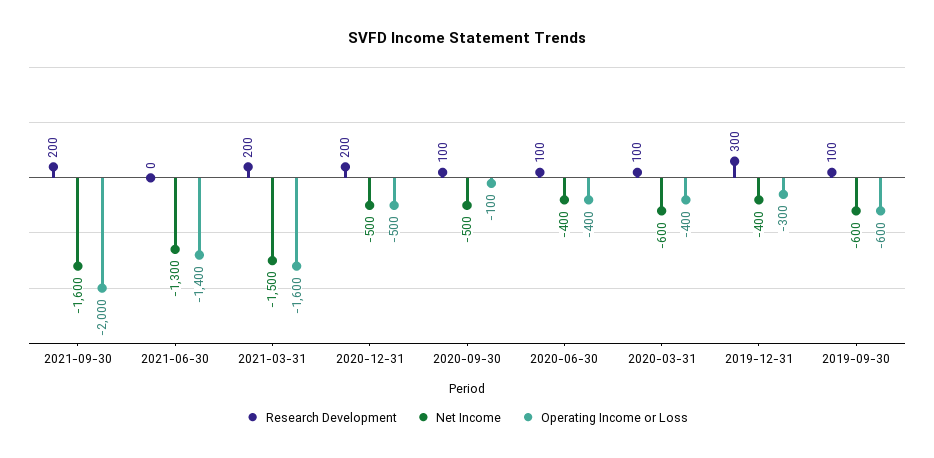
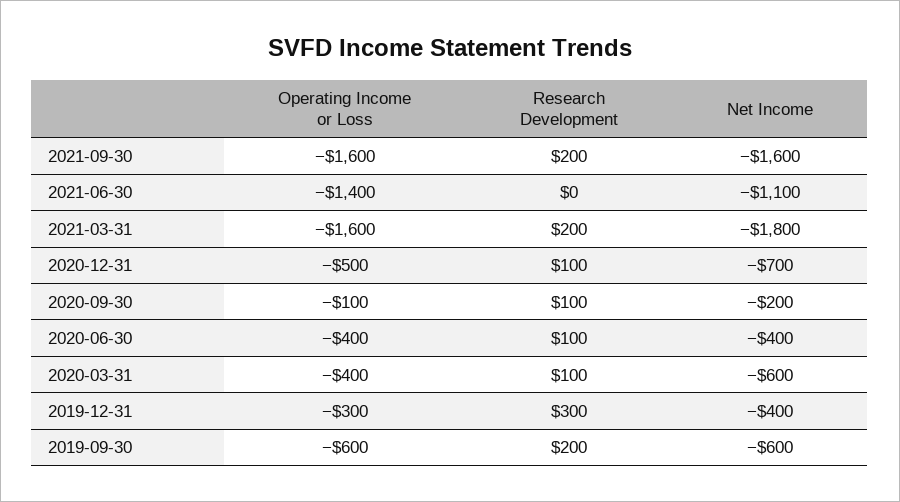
Operating Income or Loss, 2021-09-30: -2000 -> -1600
Net Income, 2021-06-30: -1300 -> -1100
Net Income, 2021-03-31: -1500 -> -1800
Research Development, 2020-12-31: 200 -> 100
Net Income, 2020-12-31: -500 -> -700
Net Income, 2020-09-30: -500 -> -200
Research Development, 2019-09-30: 100 -> 200

